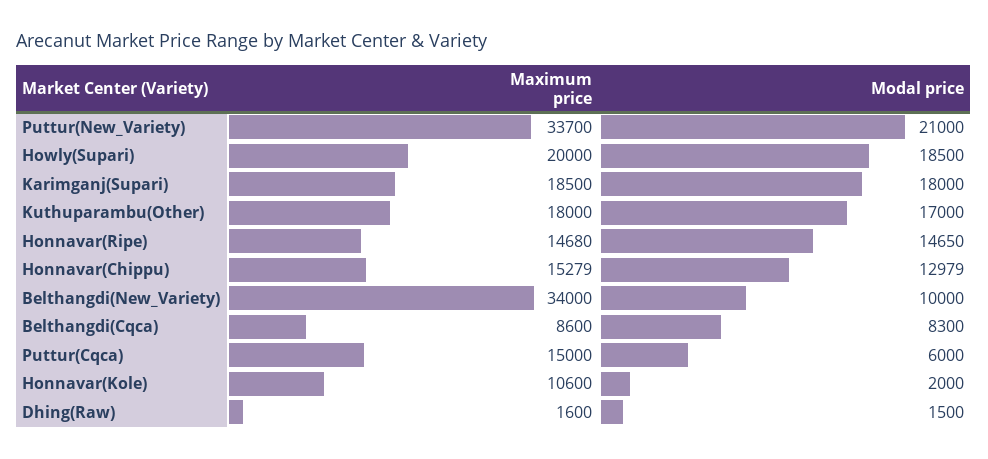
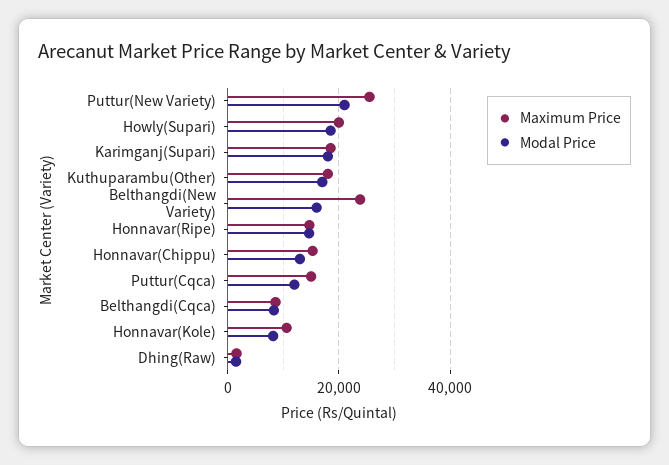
Maximum price, Puttur(New_Variety): 33700 -> 26000
Maximum price, Belthangdi(New_Variety): 34000 -> 24000
Modal price, Belthangdi(New_Variety): 10000 -> 16000
Modal price, Puttur(Cqca): 6000 -> 12000
Modal price, Honnavar(Kole): 2000 -> 8000

